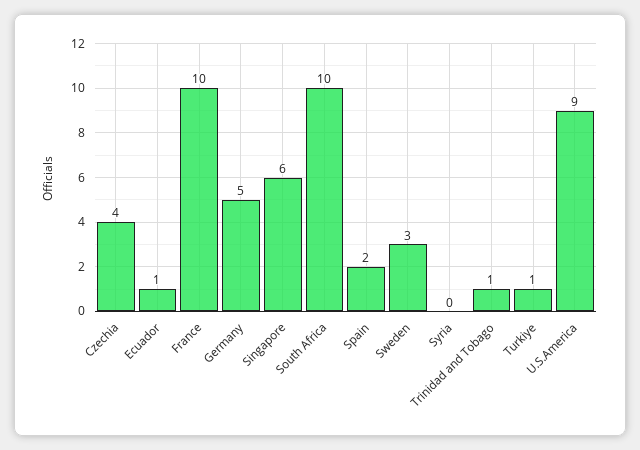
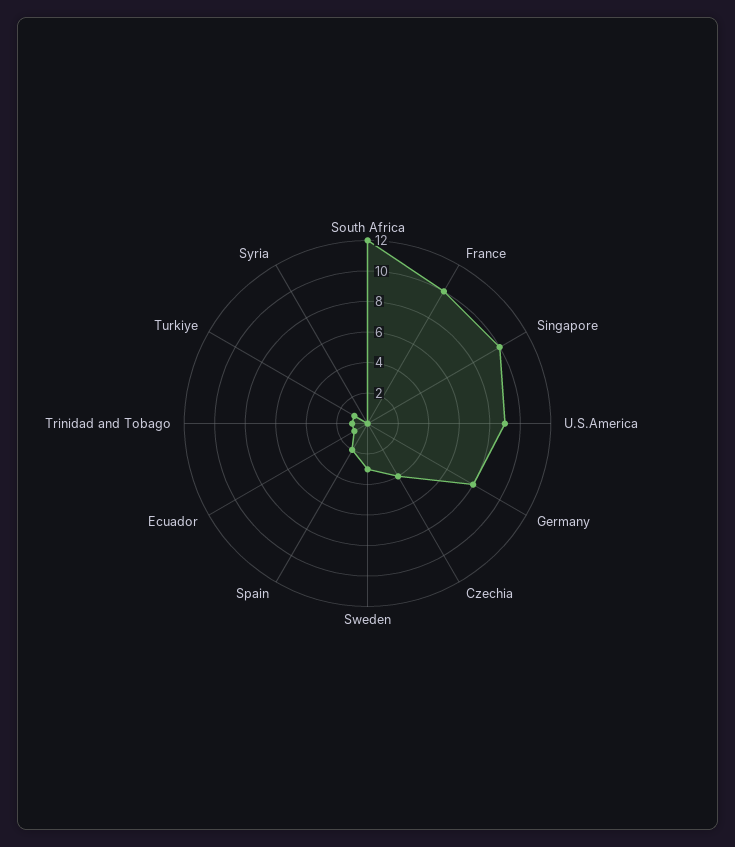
Germany: 5 -> 8
Singapore: 6 -> 10
South Africa: 10 -> 12

